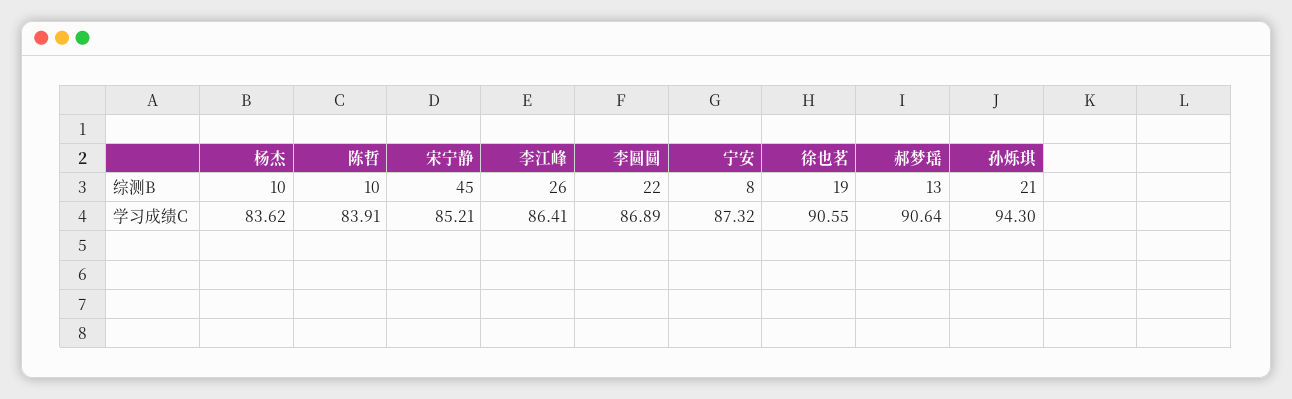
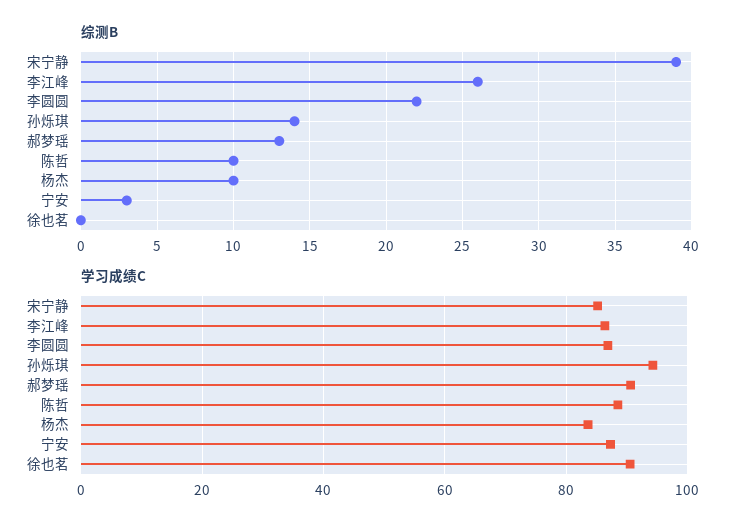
综测B, 宋宁静: 45 -> 39
综测B, 宁安: 8 -> 3
综测B, 徐也茗: 19 -> 0
综测B, 孙烁琪: 21 -> 14
学习成绩C, 陈哲: 83.91 -> 88

